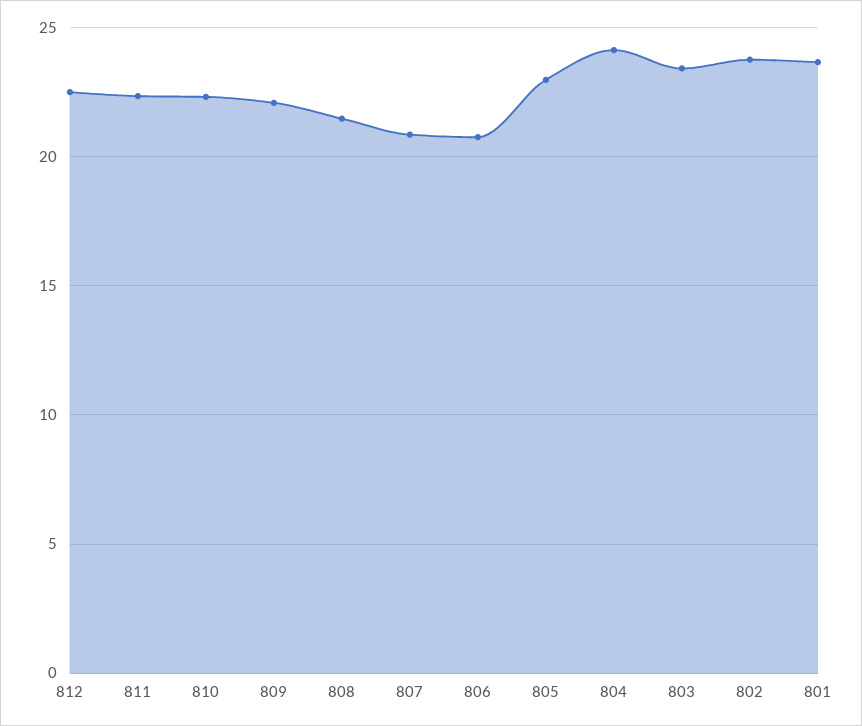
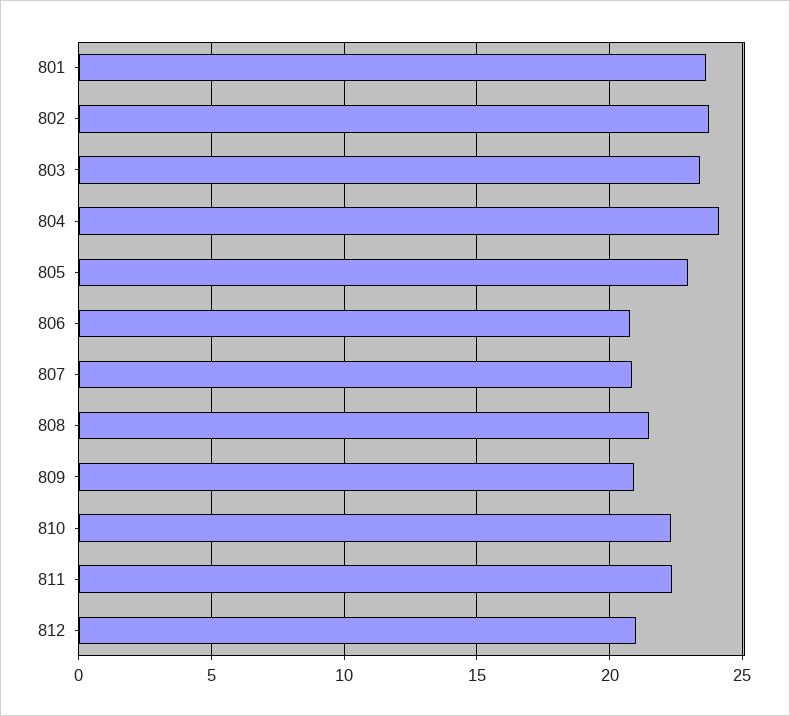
812: 22.5 -> 21
809: 22 -> 21

